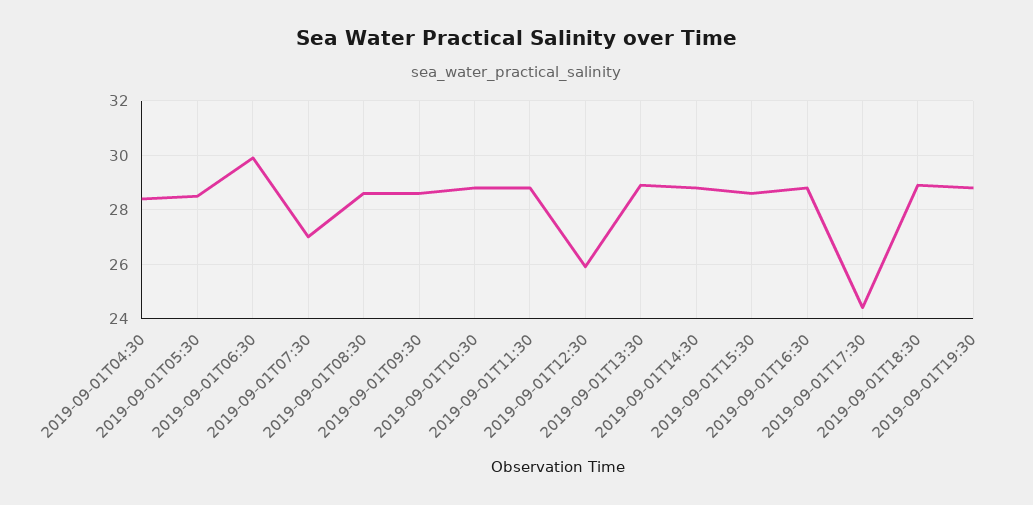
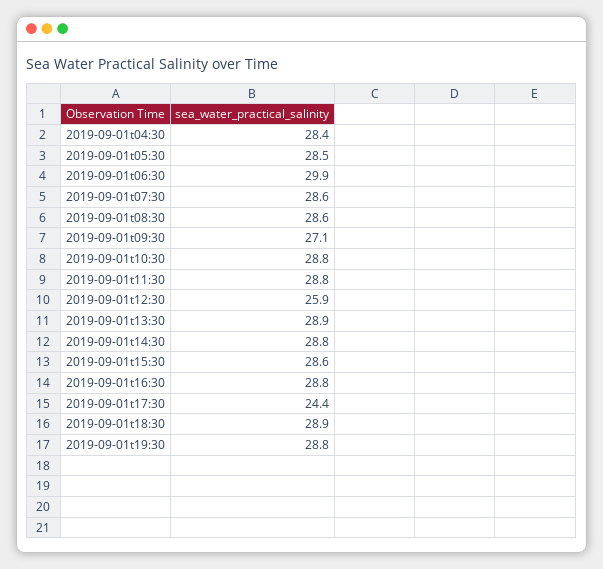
2019-09-01T07:30: 27 -> 28.6
2019-09-01T09:30: 28.5 -> 27.1

